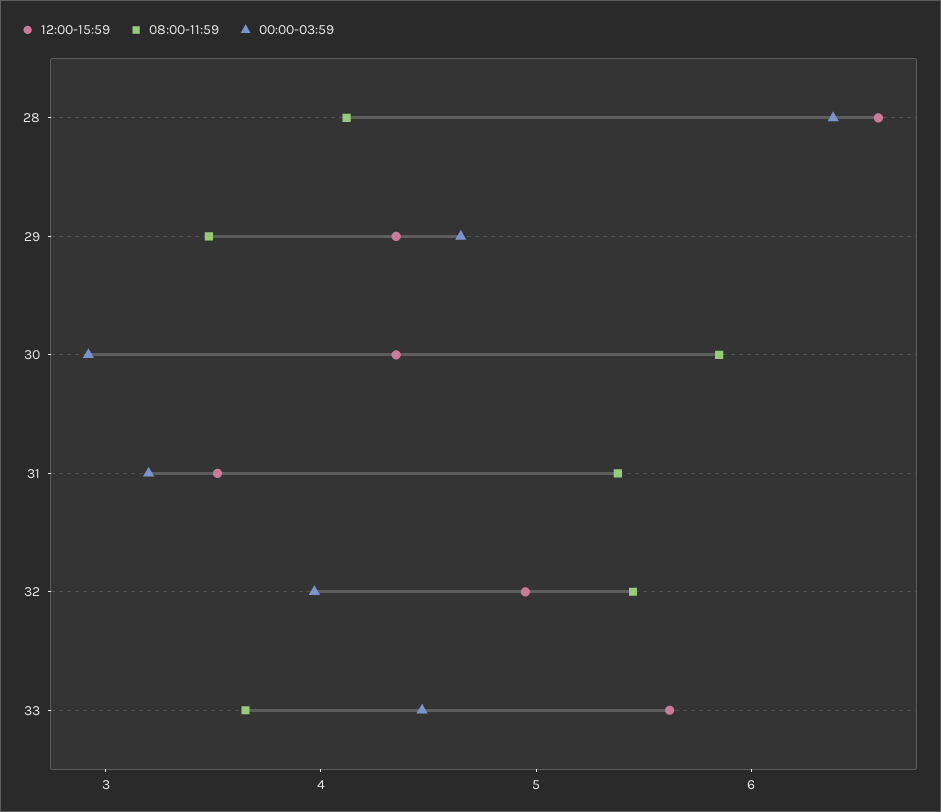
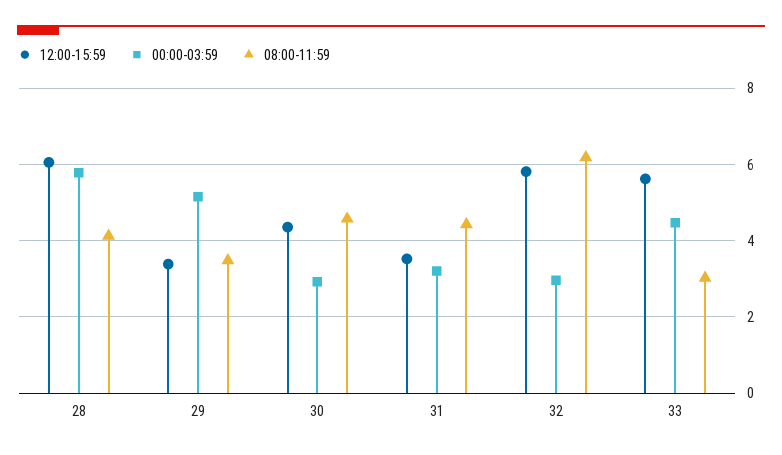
12:00-15:59, 28: 6.6 -> 6
00:00-03:59, 28: 6.4 -> 5.8
12:00-15:59, 29: 4.4 -> 3.4
00:00-03:59, 29: 4.6 -> 5.2
08:00-11:59, 30: 5.8 -> 4.6
08:00-11:59, 31: 5.4 -> 4.4
12:00-15:59, 32: 5 -> 5.8
08:00-11:59, 32: 5.4 -> 6.2
00:00-03:59, 32: 4 -> 3
08:00-11:59, 33: 3.6 -> 3

